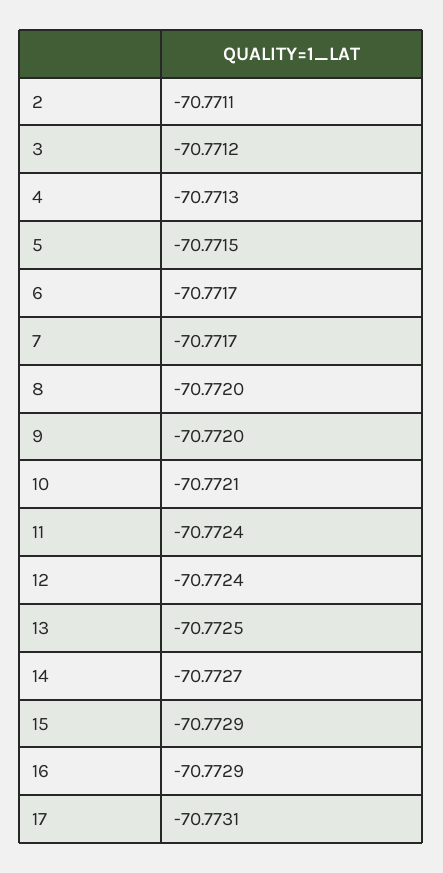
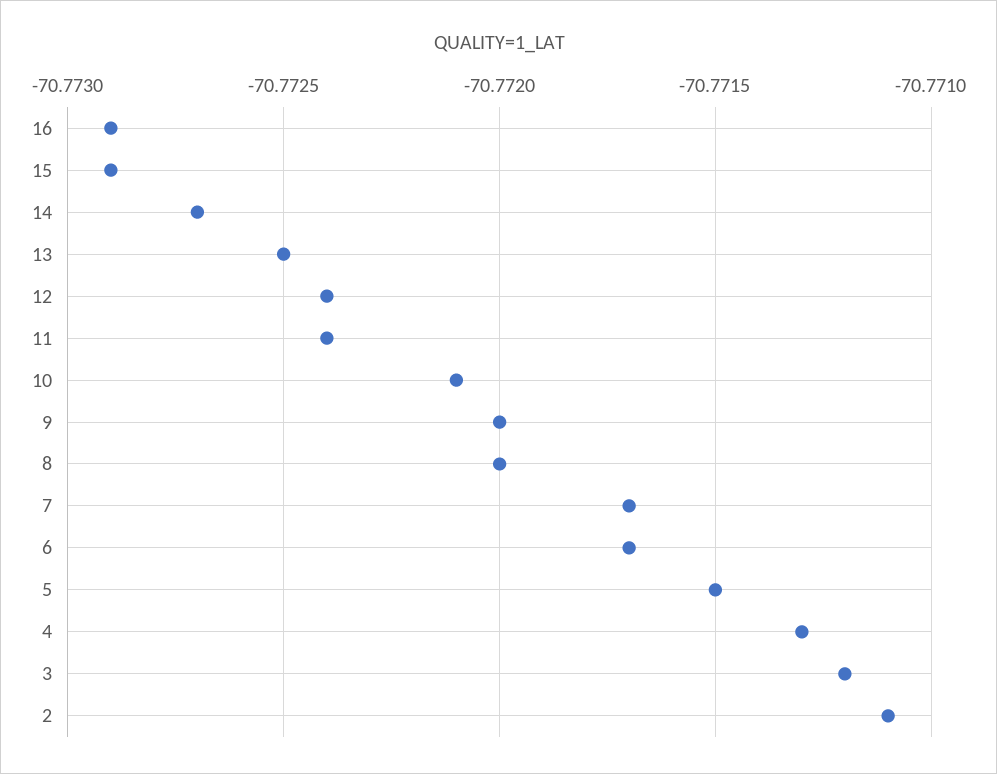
17: -70.7731 -> none

